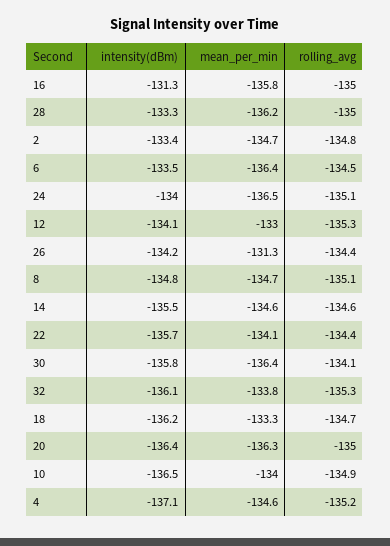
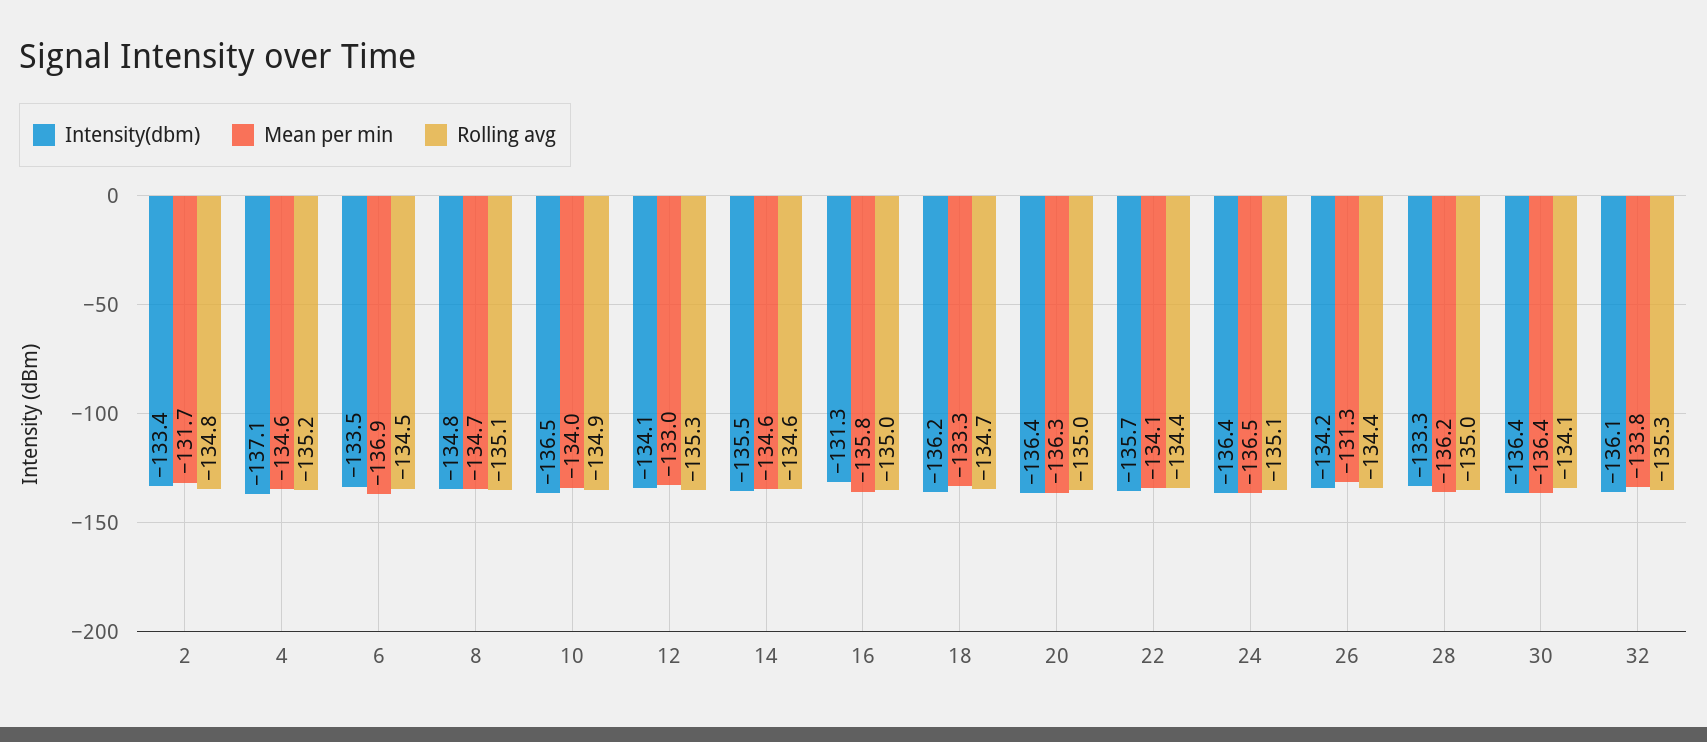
mean_per_min, 2: -134.7 -> -131.7
mean_per_min, 6: -136.4 -> -136.9
intensity(dBm), 24: -134 -> -136.4
intensity(dBm), 30: -135.8 -> -136.4

